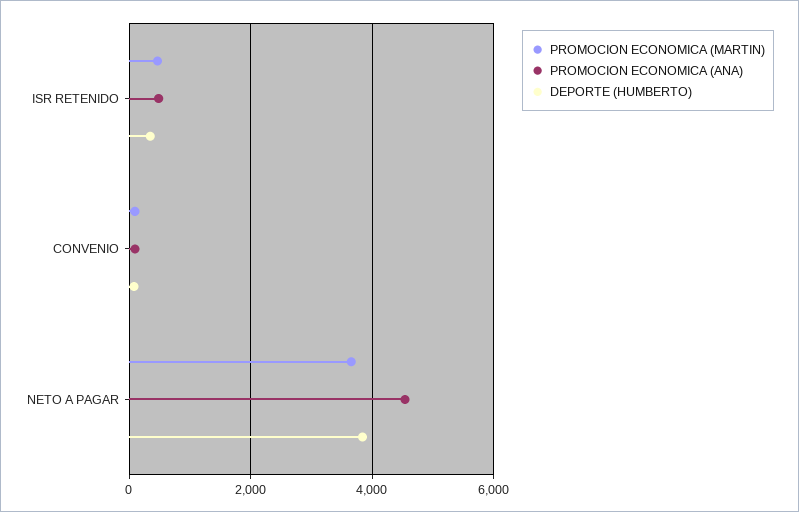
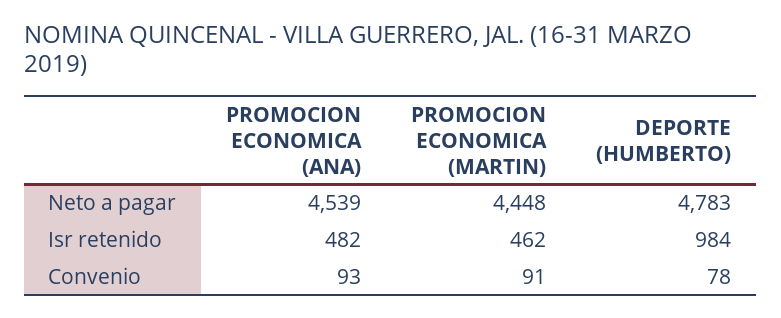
DEPORTE (HUMBERTO), ISR RETENIDO: 400 -> 984
PROMOCION ECONOMICA (MARTIN), NETO A PAGAR: 3600 -> 4448
DEPORTE (HUMBERTO), NETO A PAGAR: 3800 -> 4783

